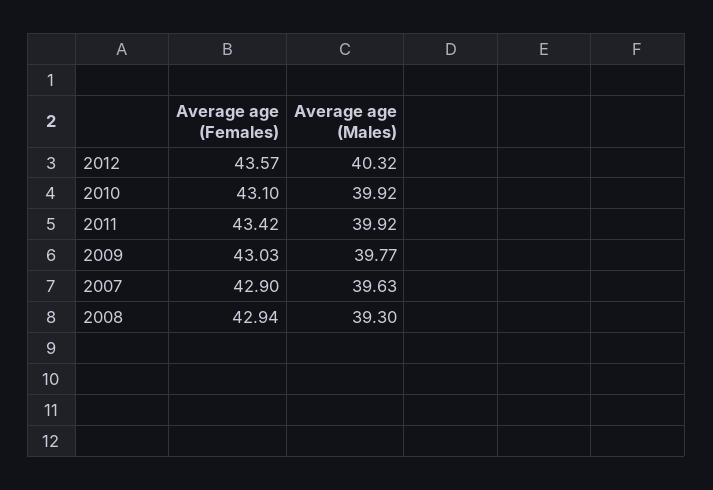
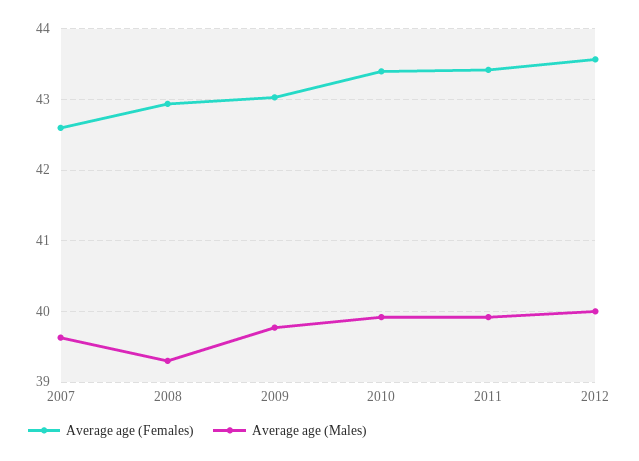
Average age (Males), 2012: 40.32 -> 40
Average age (Females), 2010: 43.1 -> 43.4
Average age (Females), 2007: 42.9 -> 42.6

